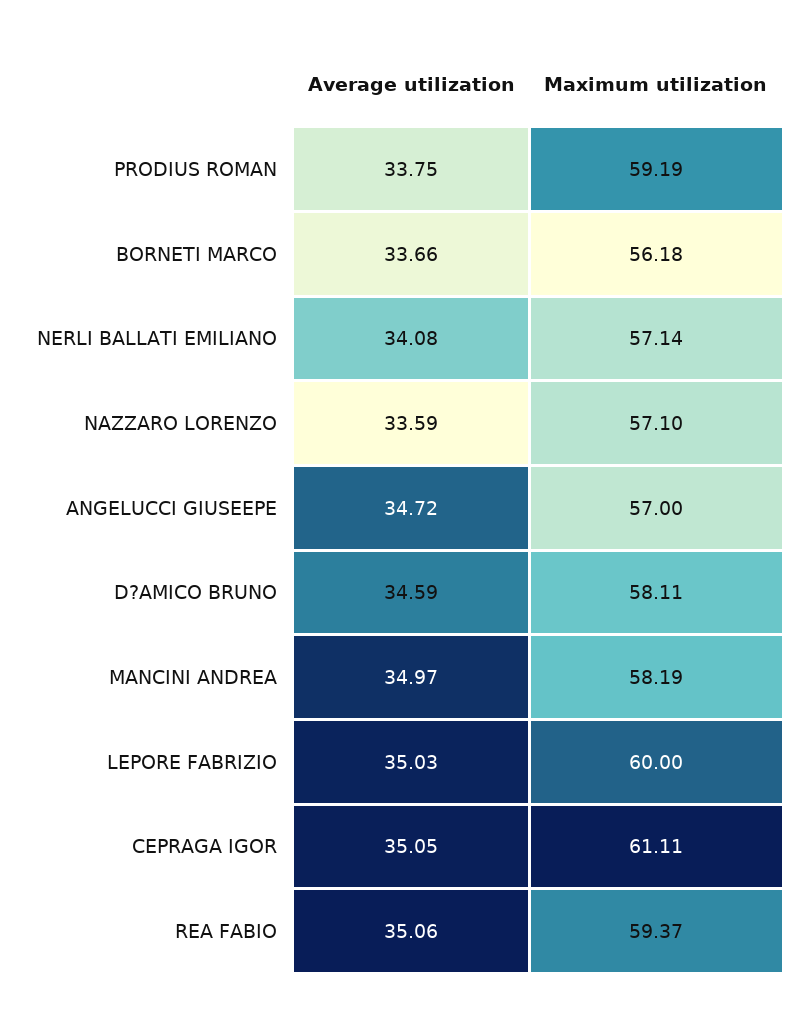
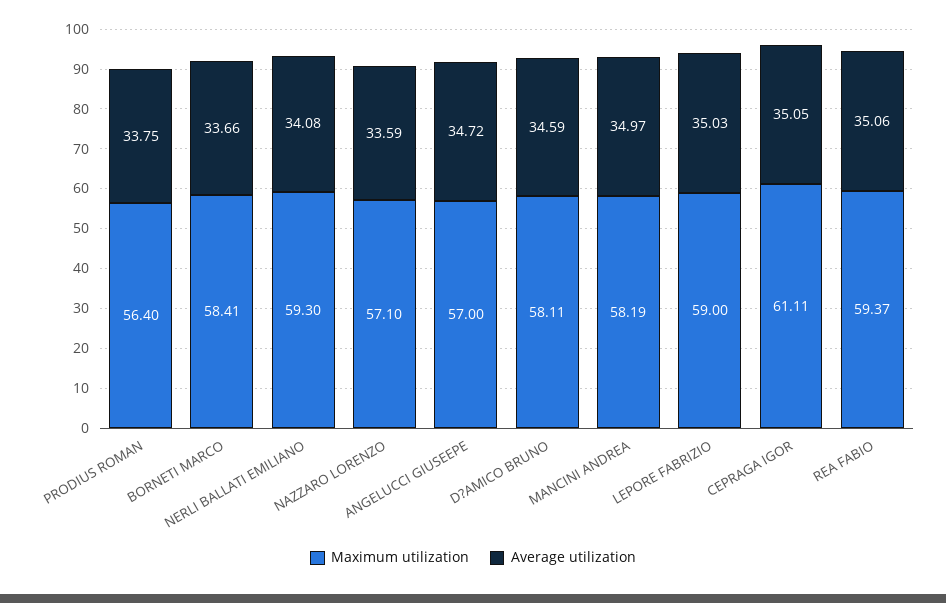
Maximum utilization, PRODIUS ROMAN: 59.19 -> 56.4
Maximum utilization, BORNETI MARCO: 56.18 -> 58.41
Maximum utilization, NERLI BALLATI EMILIANO: 57.14 -> 59.3
Maximum utilization, LEPORE FABRIZIO: 60 -> 59

